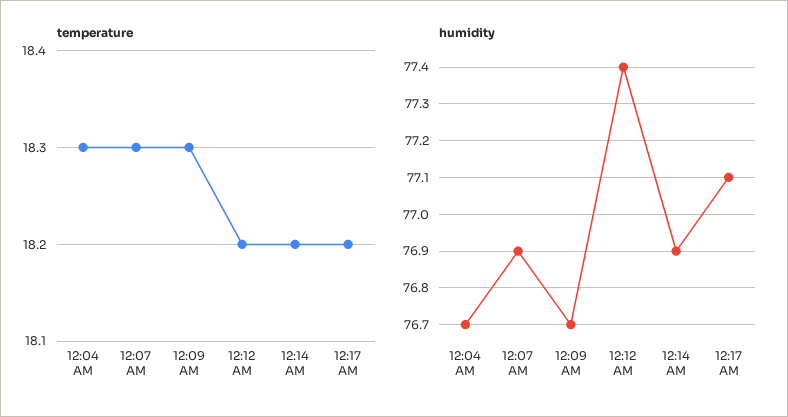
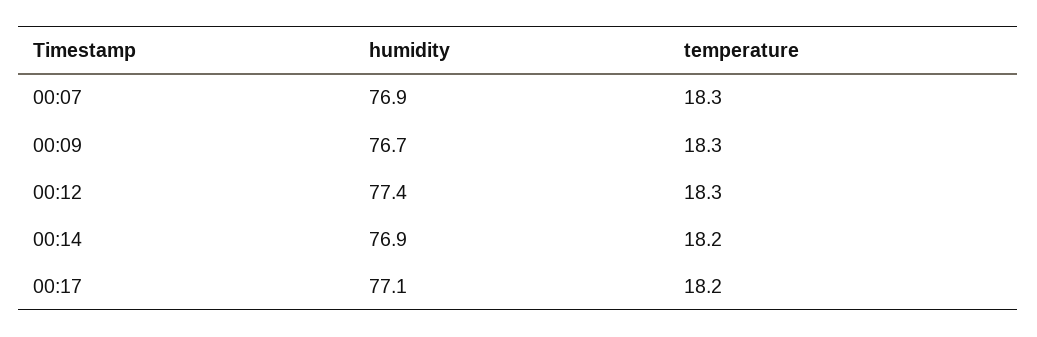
temperature, 12:04 AM: 18.3 -> none
temperature, 12:12 AM: 18.2 -> 18.3
humidity, 12:04 AM: 76.7 -> none

